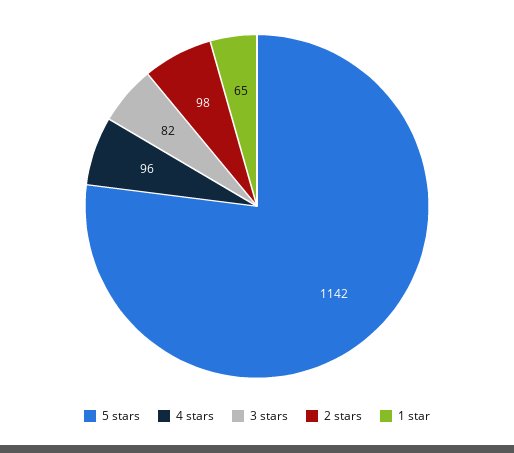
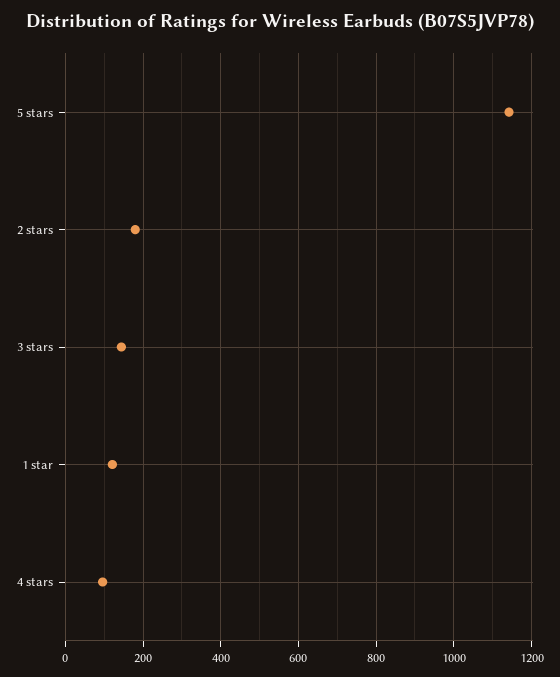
3 stars: 82 -> 140
2 stars: 98 -> 180
1 star: 65 -> 120

